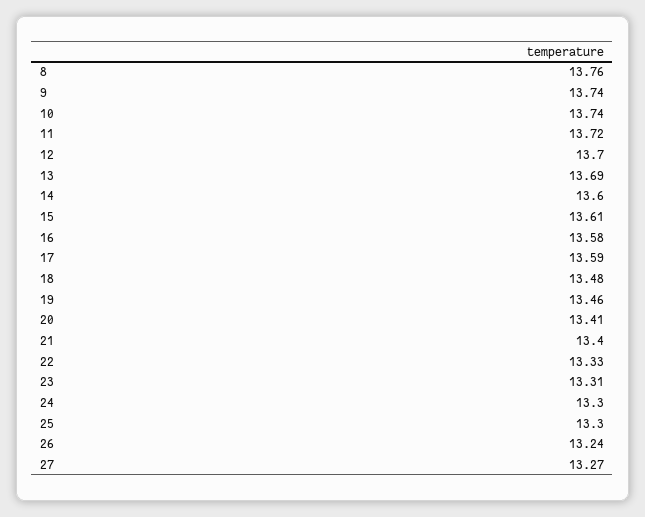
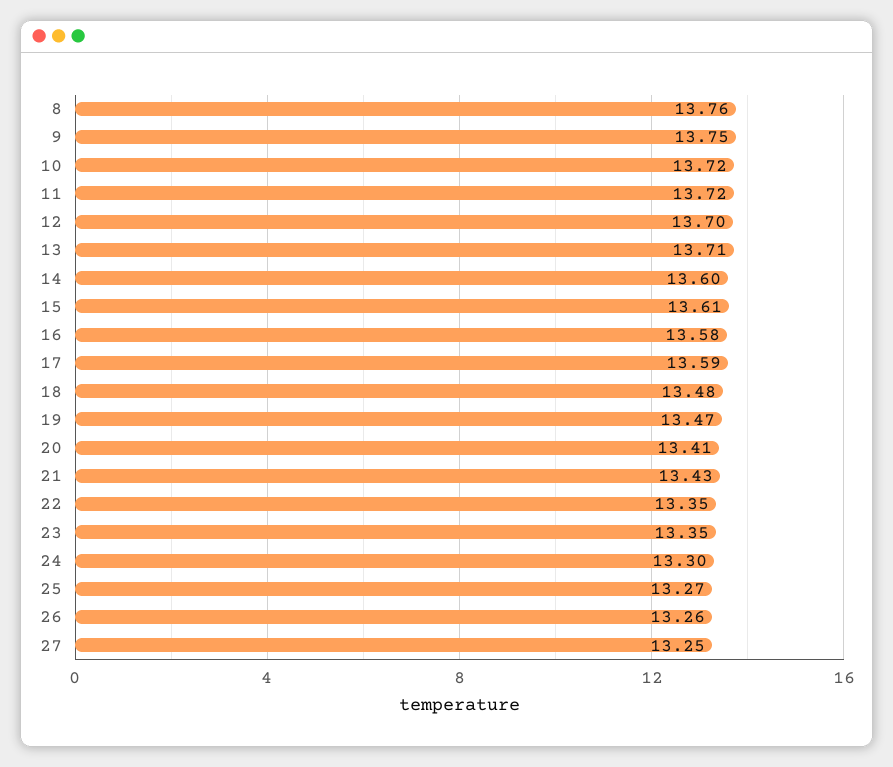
9: 13.74 -> 13.75
10: 13.74 -> 13.72
13: 13.69 -> 13.71
19: 13.46 -> 13.47
21: 13.4 -> 13.43
22: 13.33 -> 13.35
23: 13.31 -> 13.35
25: 13.3 -> 13.27
26: 13.24 -> 13.26
27: 13.27 -> 13.25

